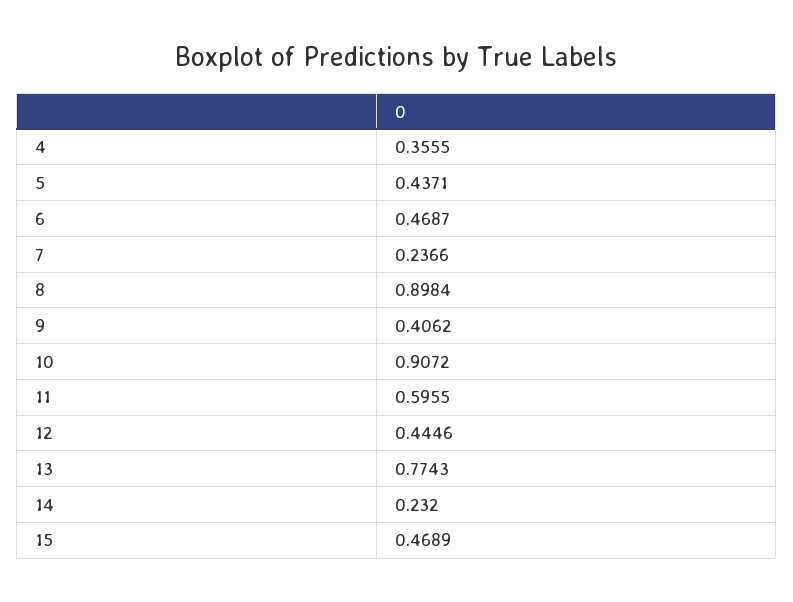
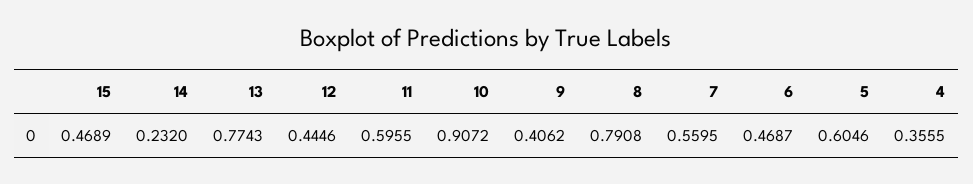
5: 0.4371 -> 0.6046
7: 0.2366 -> 0.5595
8: 0.8984 -> 0.7908

